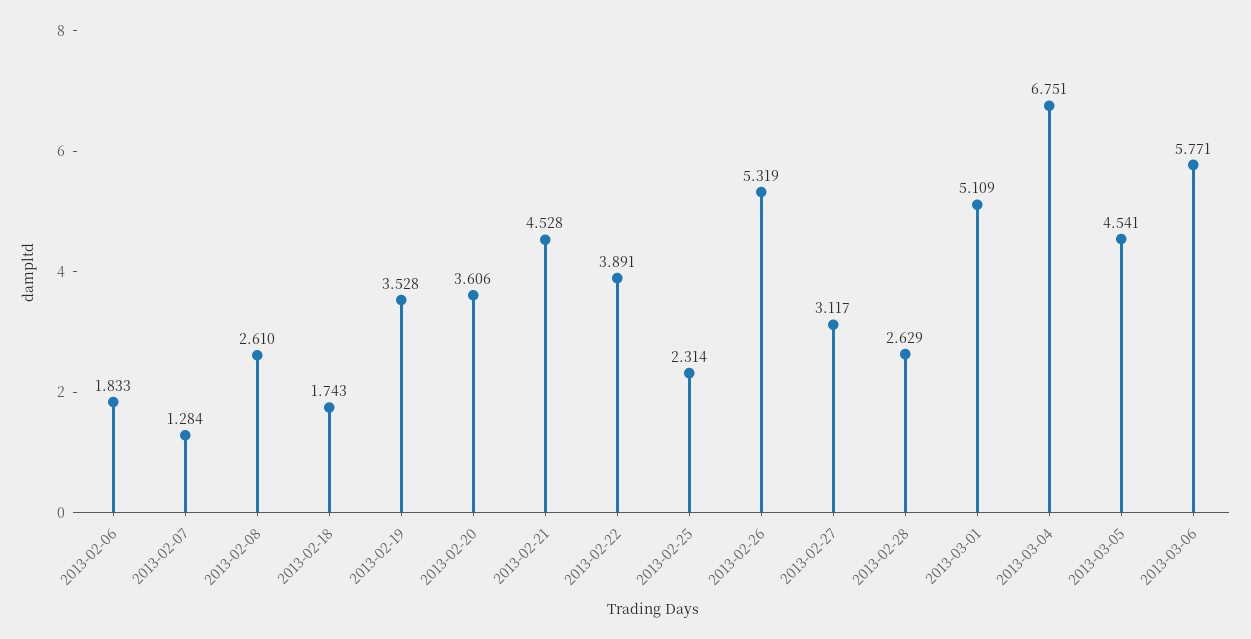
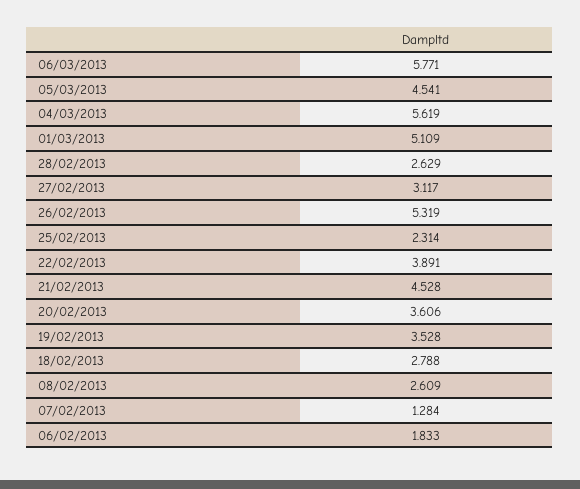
2013-02-08: 2.61 -> 2.609
2013-02-18: 1.743 -> 2.788
2013-03-04: 6.751 -> 5.619

